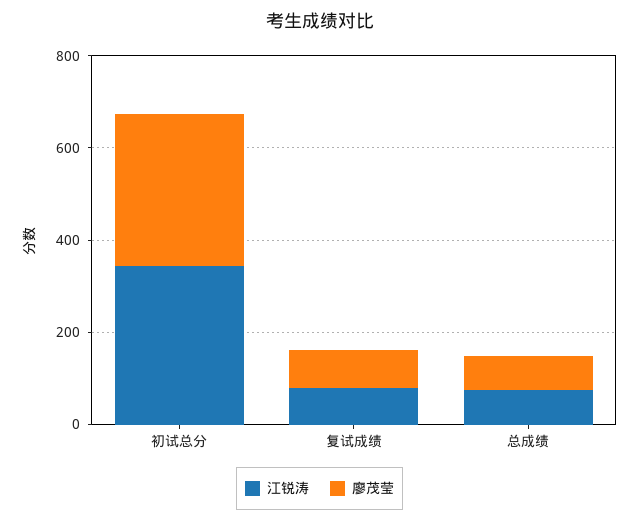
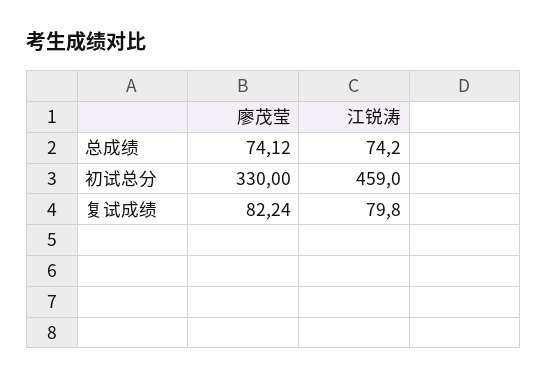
江锐涛, 初试总分: 350 -> 459

